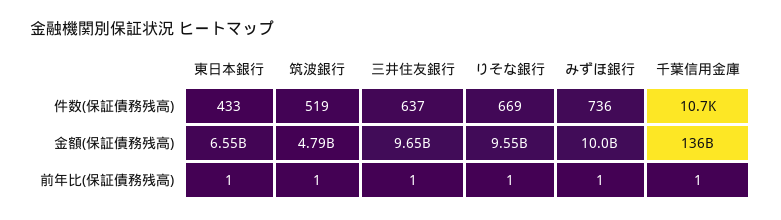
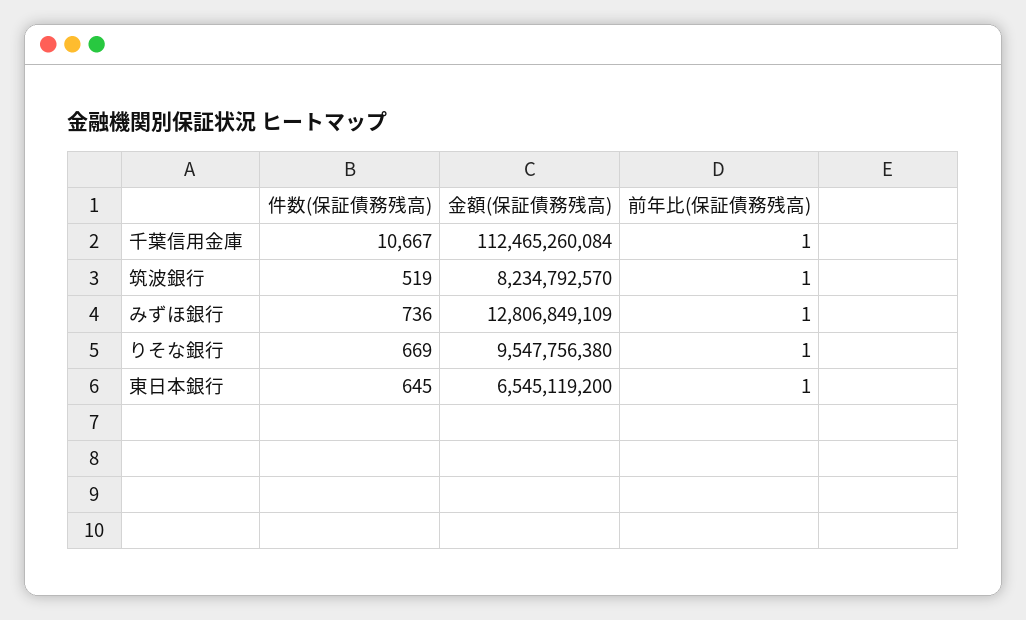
東日本銀行, 件数(保証債務残高): 433 -> 645
三井住友銀行, 件数(保証債務残高): 637 -> none
筑波銀行, 金額(保証債務残高): 4790000000 -> 8234792570
三井住友銀行, 金額(保証債務残高): 9650000000 -> none
みずほ銀行, 金額(保証債務残高): 10000000000 -> 12806849109
千葉信用金庫, 金額(保証債務残高): 136000000000 -> 112465260084
三井住友銀行, 前年比(保証債務残高): 1 -> none

